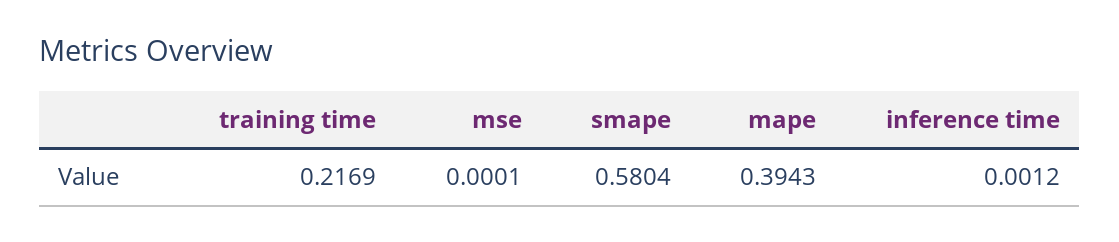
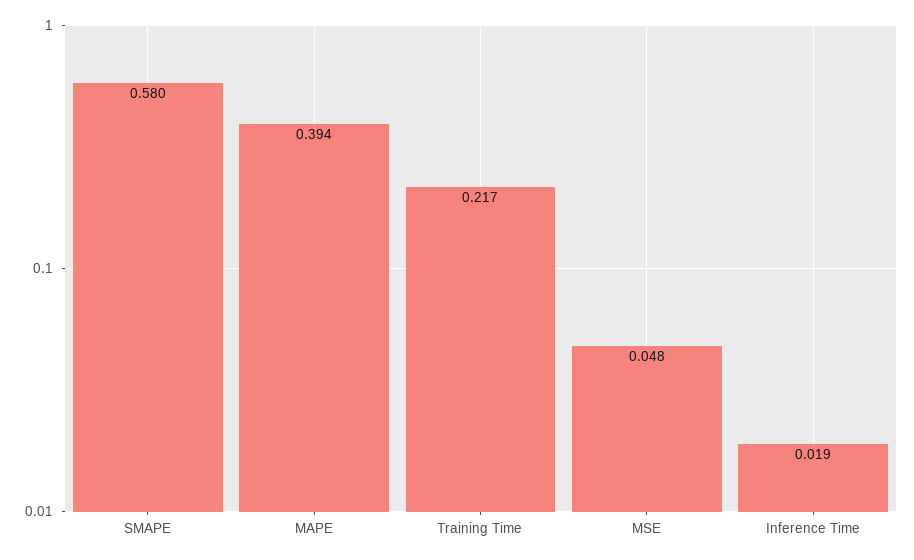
mse: 0.0001 -> 0.048
inference time: 0.0012 -> 0.019

